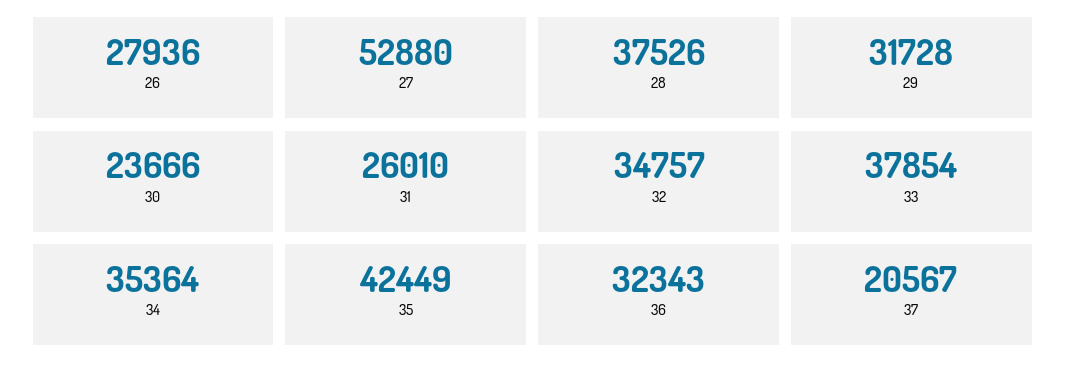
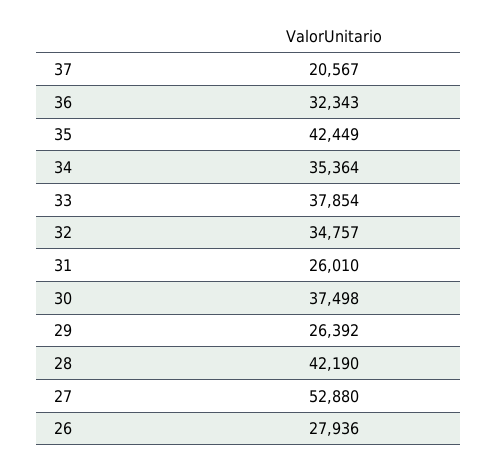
28: 37526 -> 42190
29: 31728 -> 26392
30: 23666 -> 37498

